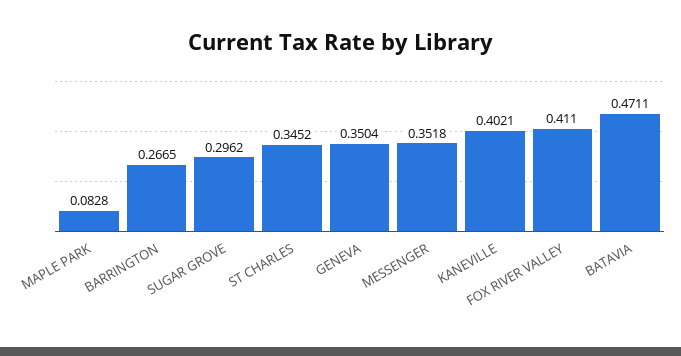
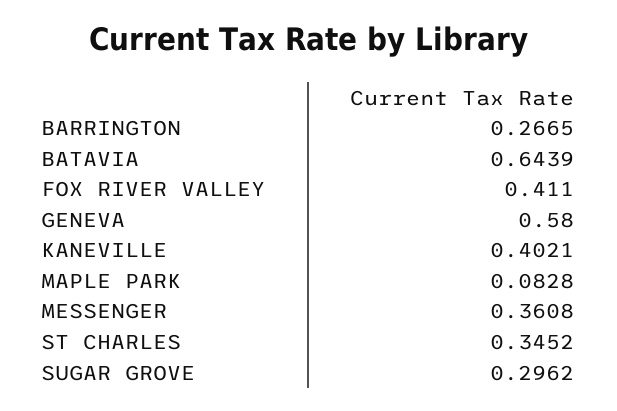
GENEVA: 0.3504 -> 0.58
MESSENGER: 0.3518 -> 0.3608
BATAVIA: 0.4711 -> 0.6439

